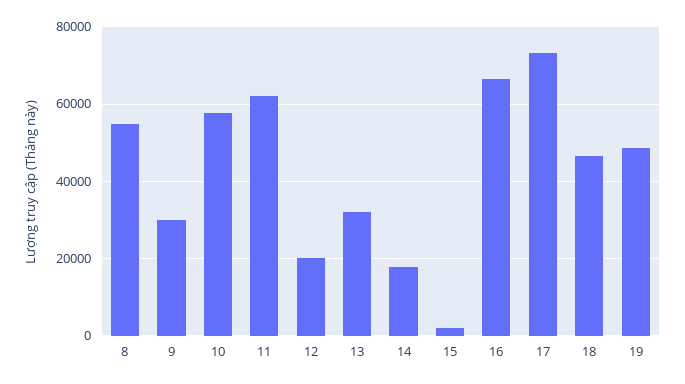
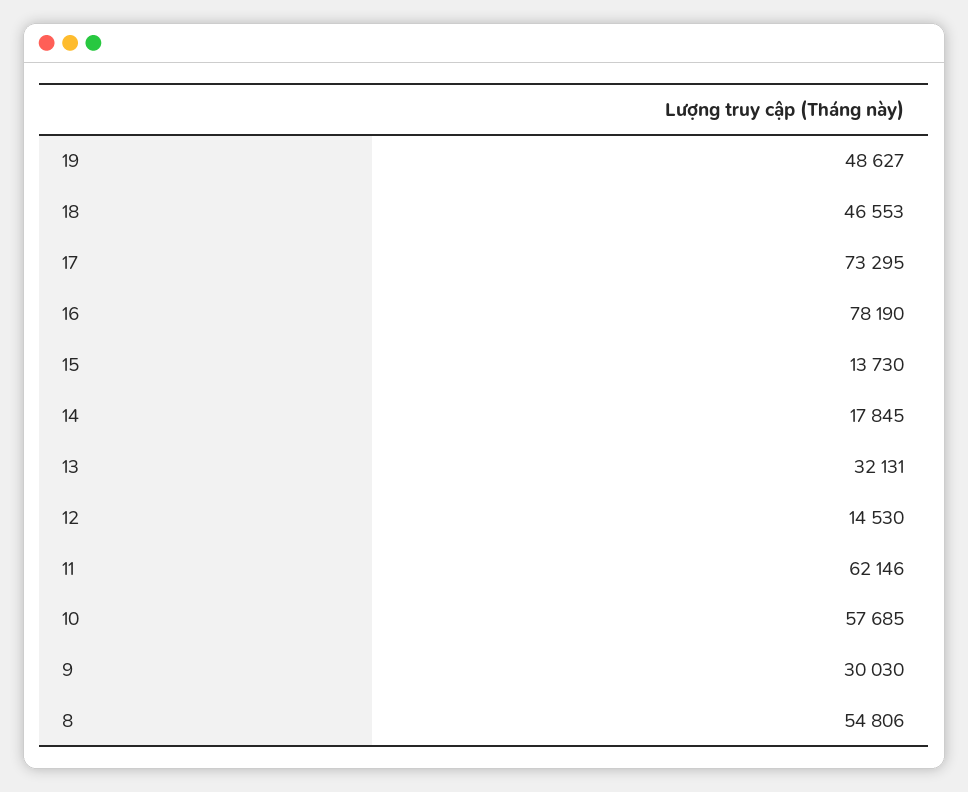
12: 20000 -> 14530
15: 2000 -> 13730
16: 66000 -> 78190

